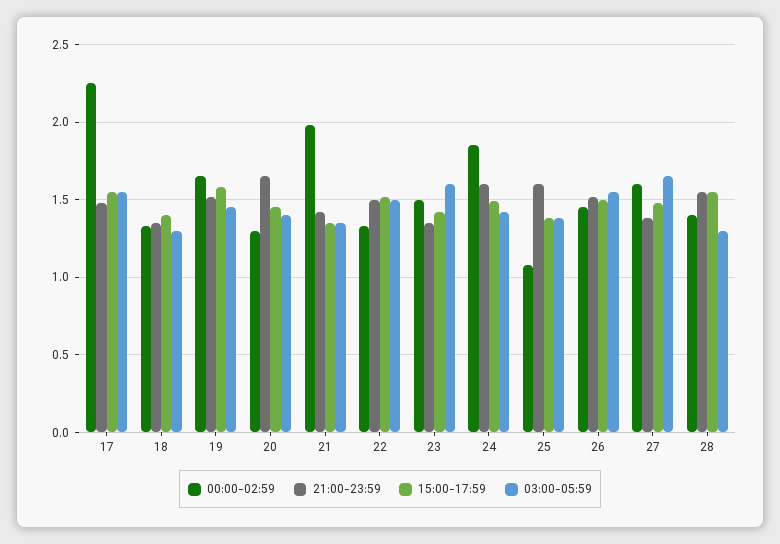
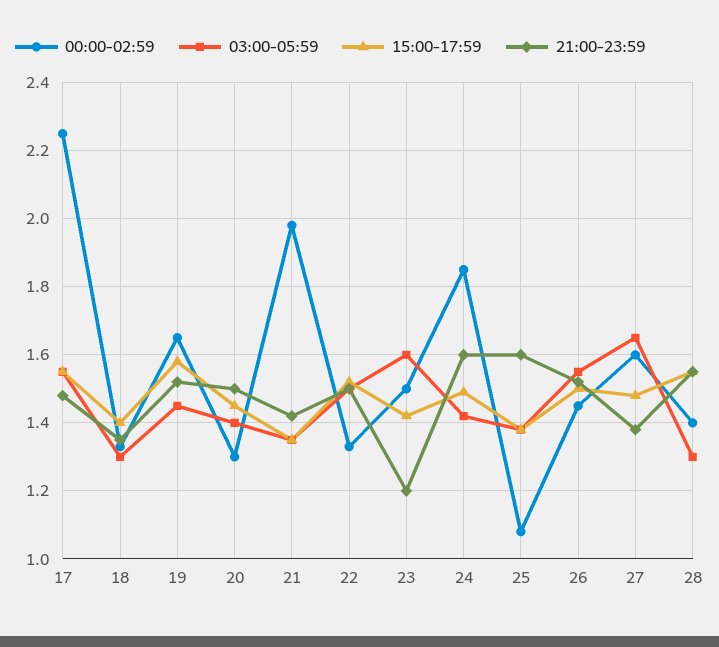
21:00-23:59, 20: 1.65 -> 1.5
21:00-23:59, 23: 1.35 -> 1.2

